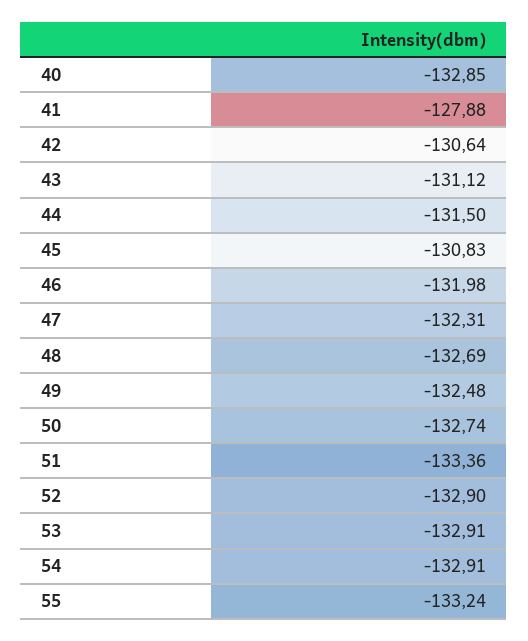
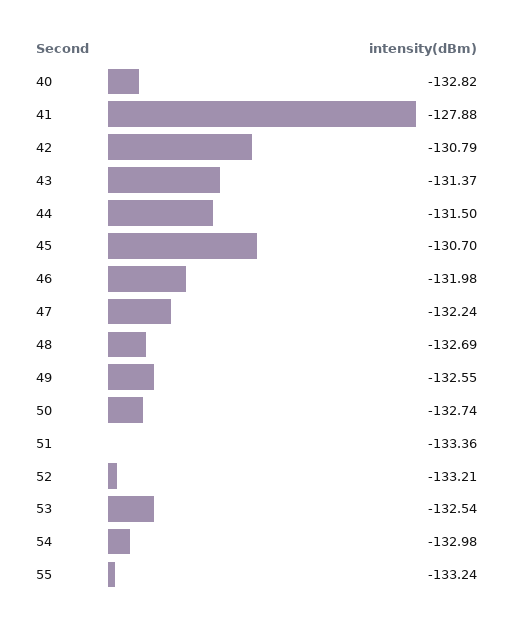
40: -132.85 -> -132.82
42: -130.64 -> -130.79
43: -131.12 -> -131.37
45: -130.83 -> -130.7
47: -132.31 -> -132.24
49: -132.48 -> -132.55
52: -132.9 -> -133.21
53: -132.91 -> -132.54
54: -132.91 -> -132.98

